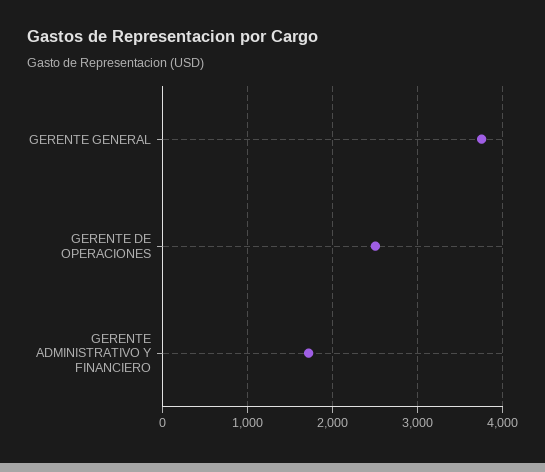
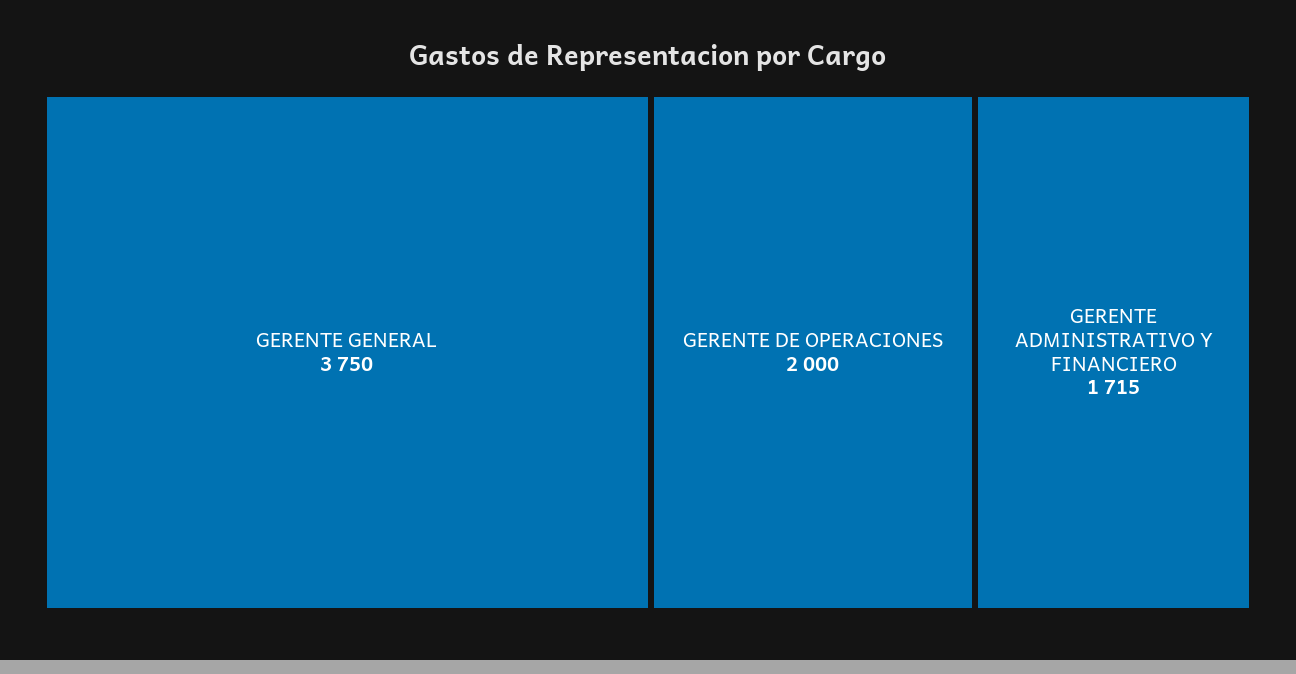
GERENTE DE OPERACIONES: 2500 -> 2000

